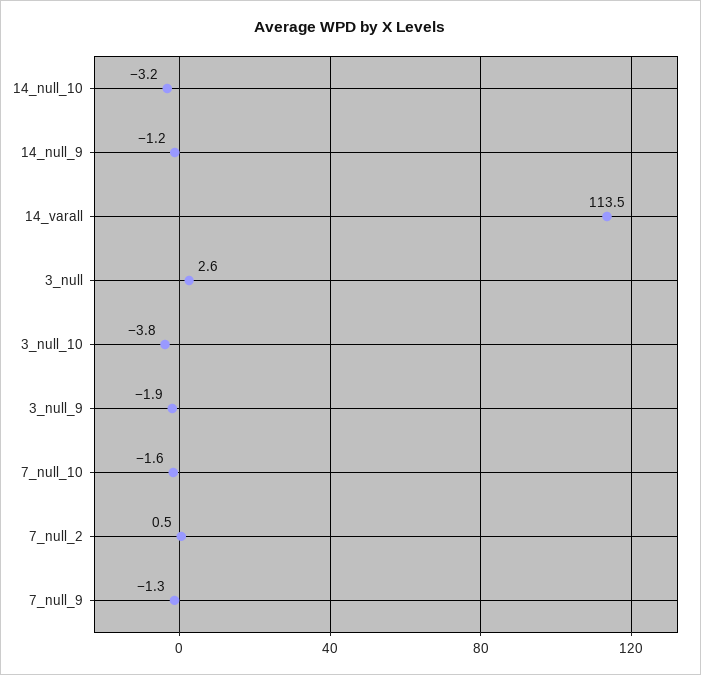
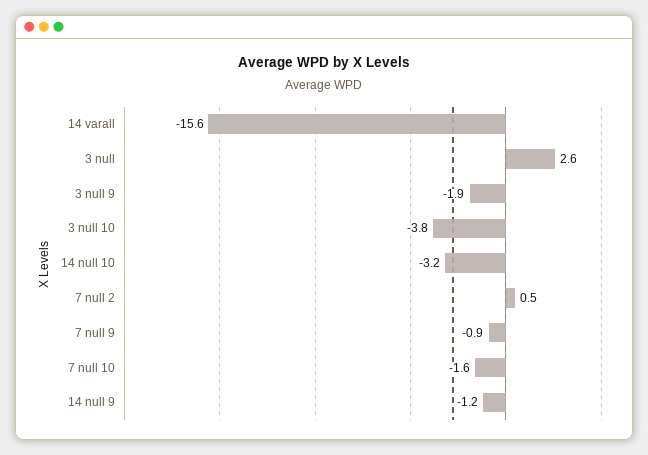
14_varall: 113.5 -> -15.6
7_null_9: -1.3 -> -0.9

